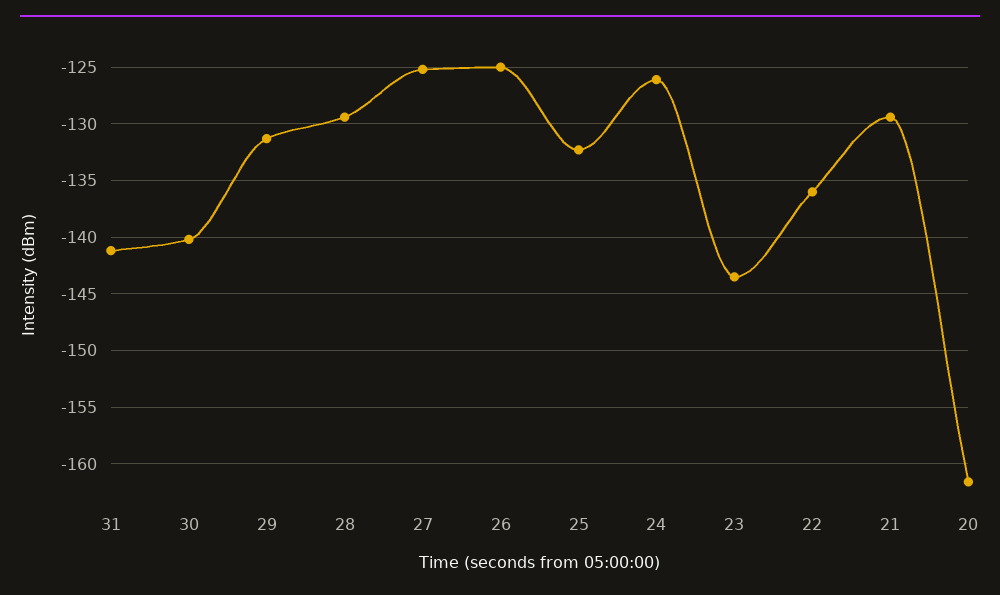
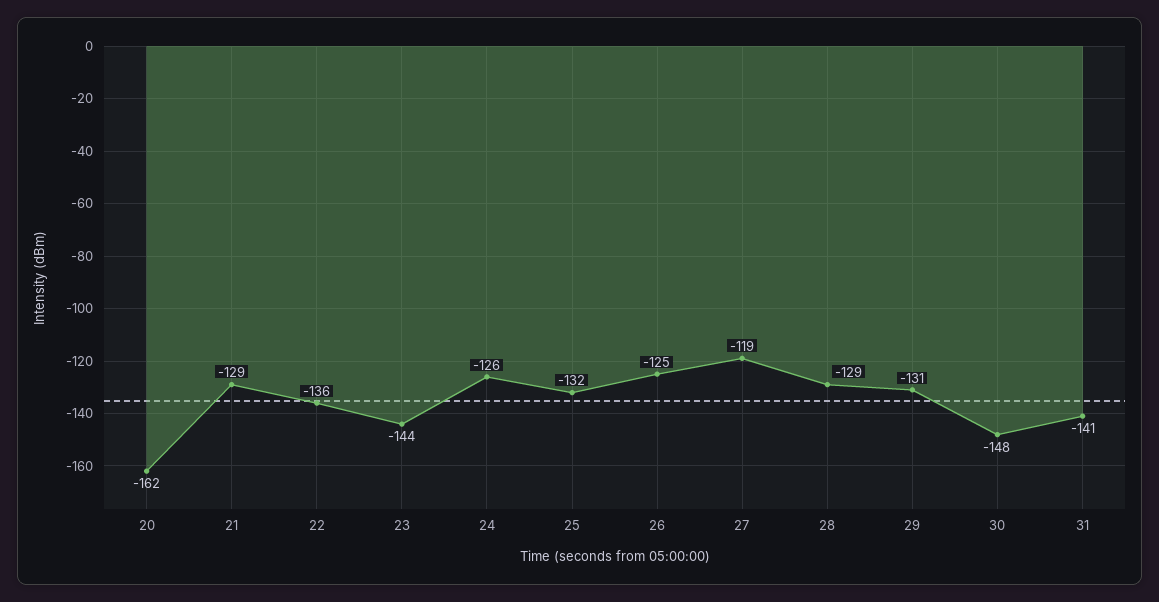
30: -140 -> -148
27: -125 -> -119

